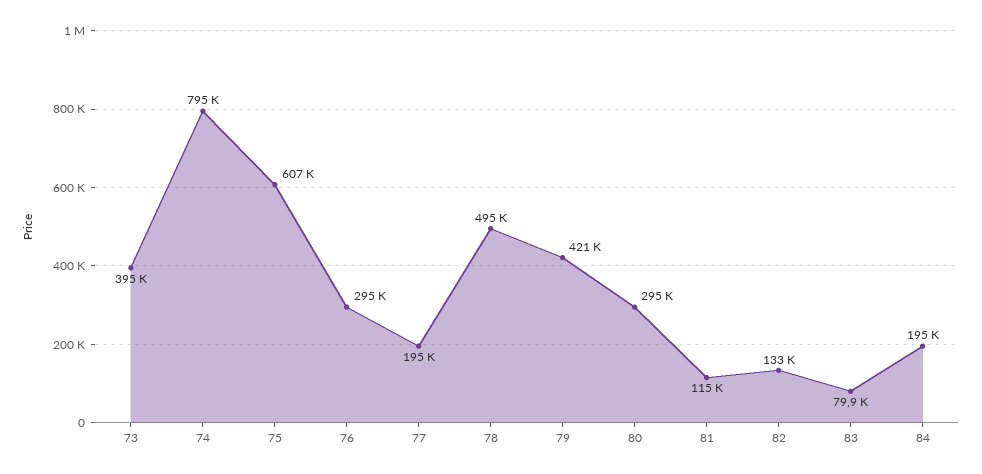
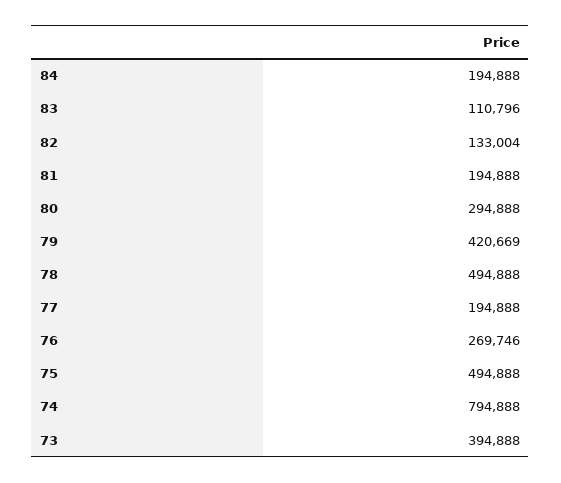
75: 607000 -> 494888
76: 295000 -> 269746
81: 115000 -> 194888
83: 79900 -> 110796

